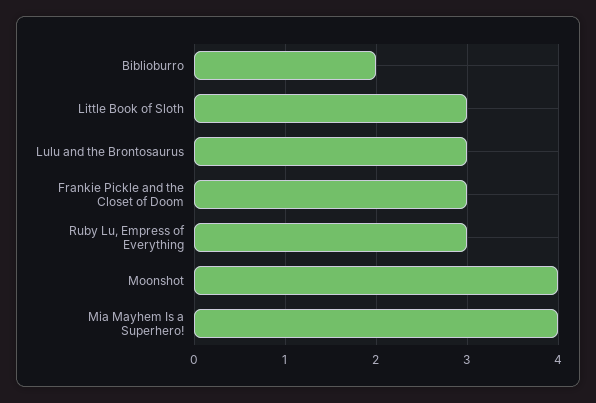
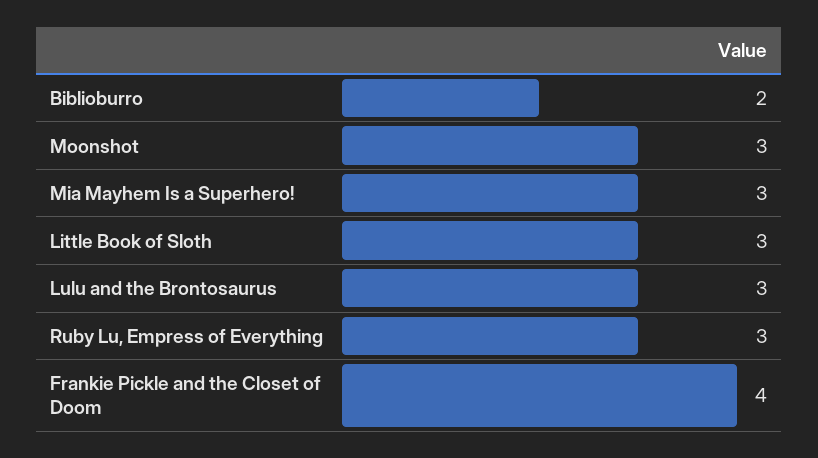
Frankie Pickle and the Closet of Doom: 3 -> 4
Moonshot: 4 -> 3
Mia Mayhem Is a Superhero!: 4 -> 3

